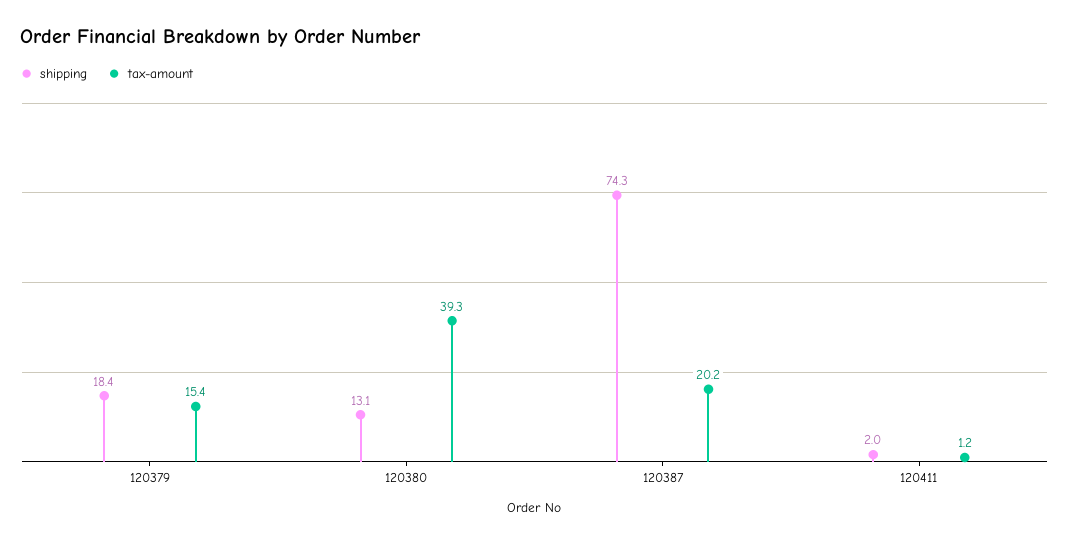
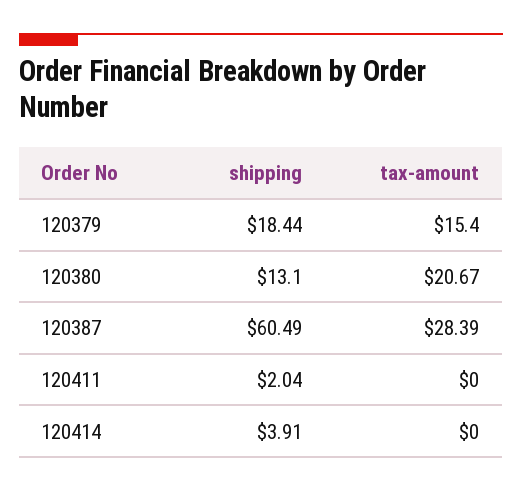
tax-amount, 120380: 39.3 -> 20.67
shipping, 120387: 74.3 -> 60.49
tax-amount, 120387: 20.2 -> 28.39
tax-amount, 120411: 1.2 -> 0
shipping, 120414: none -> 3.91
tax-amount, 120414: none -> 0

